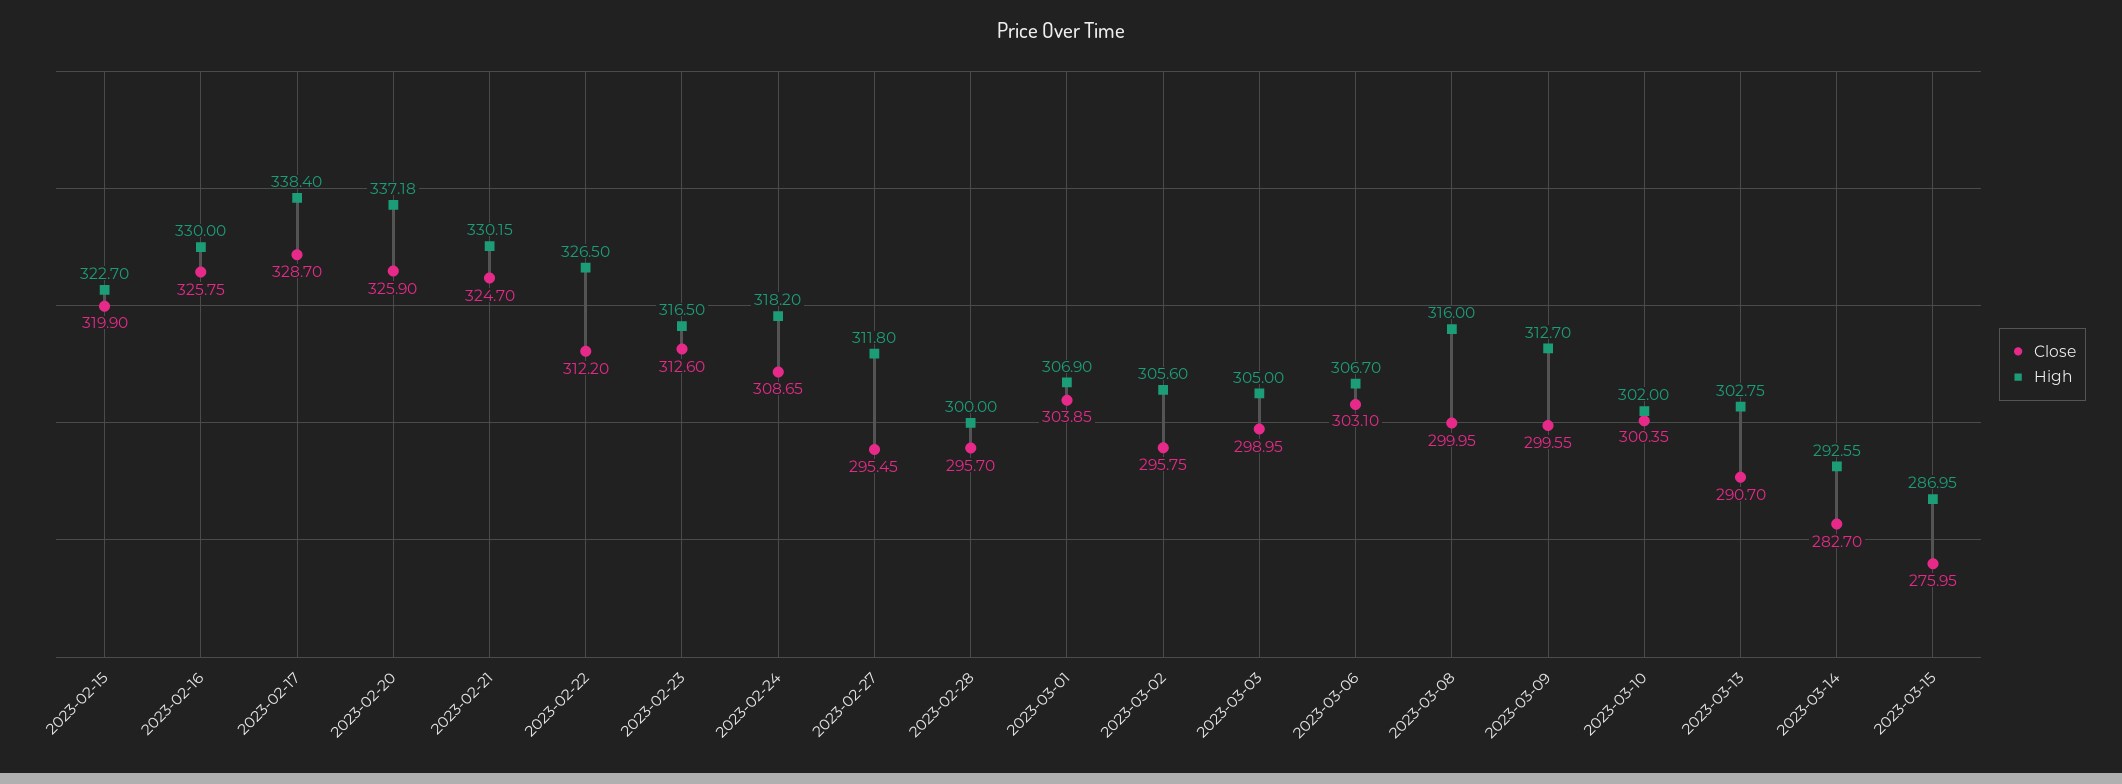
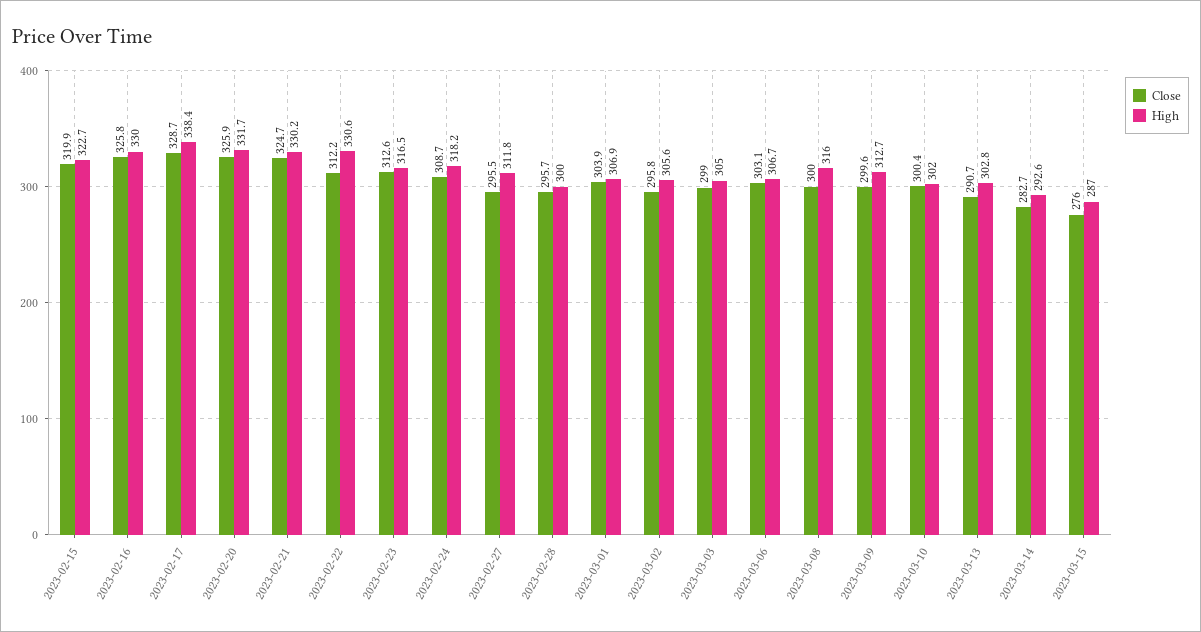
High, 2023-02-20: 337.18 -> 331.7
High, 2023-02-22: 326.5 -> 330.6

